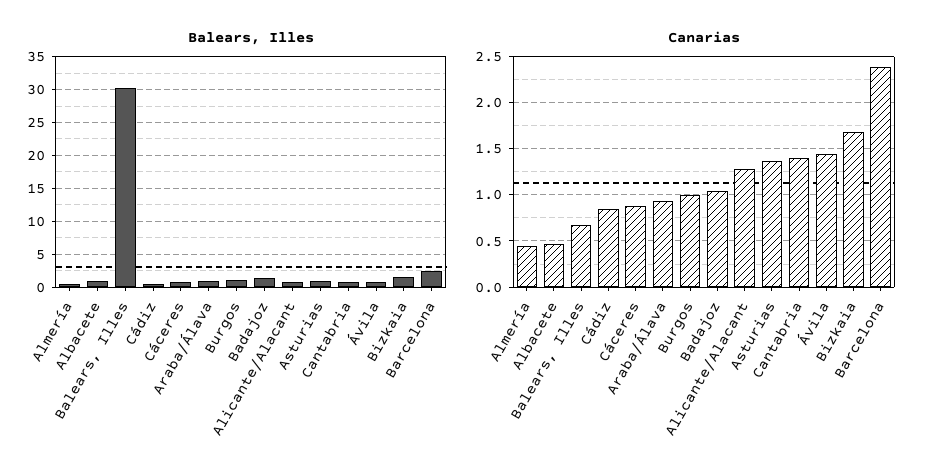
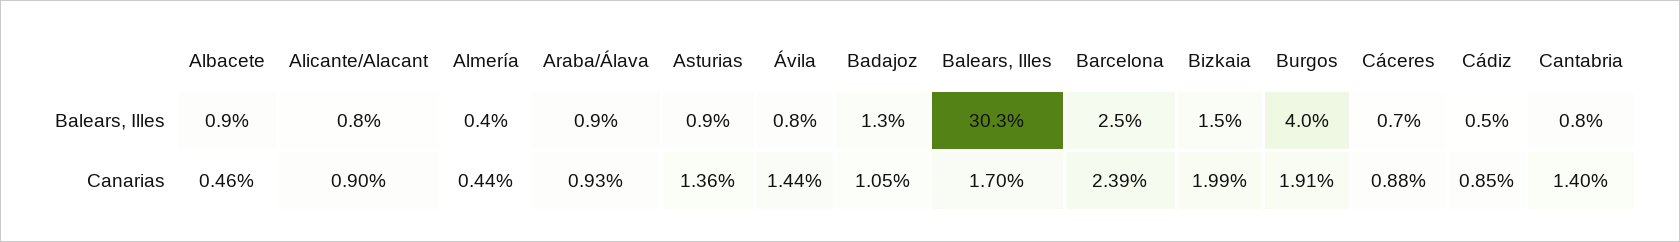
Balears, Illes, Burgos: 1 -> 4
Canarias, Balears, Illes: 0.7 -> 1.7
Canarias, Burgos: 1 -> 1.91
Canarias, Alicante/Alacant: 1.3 -> 0.9
Canarias, Bizkaia: 1.7 -> 1.99

